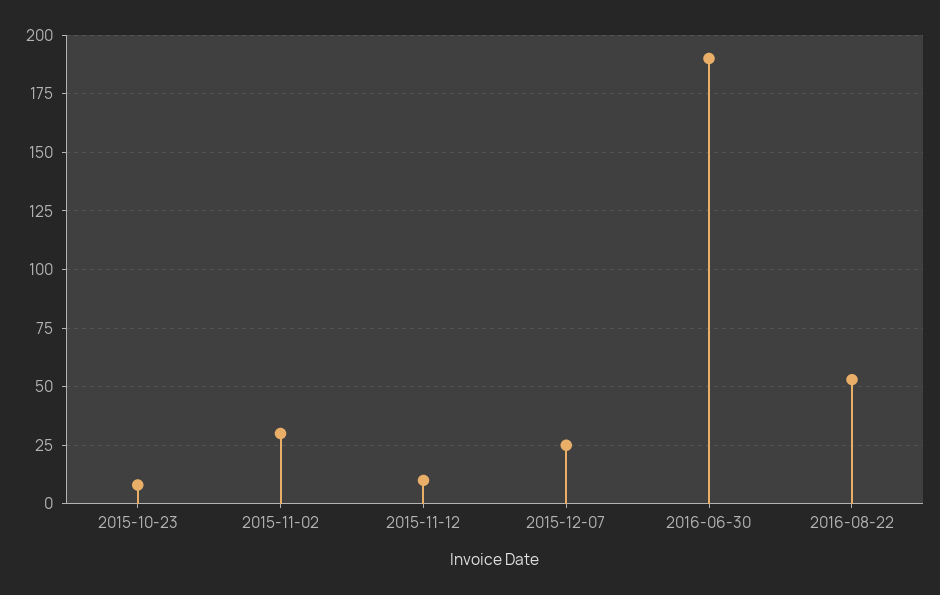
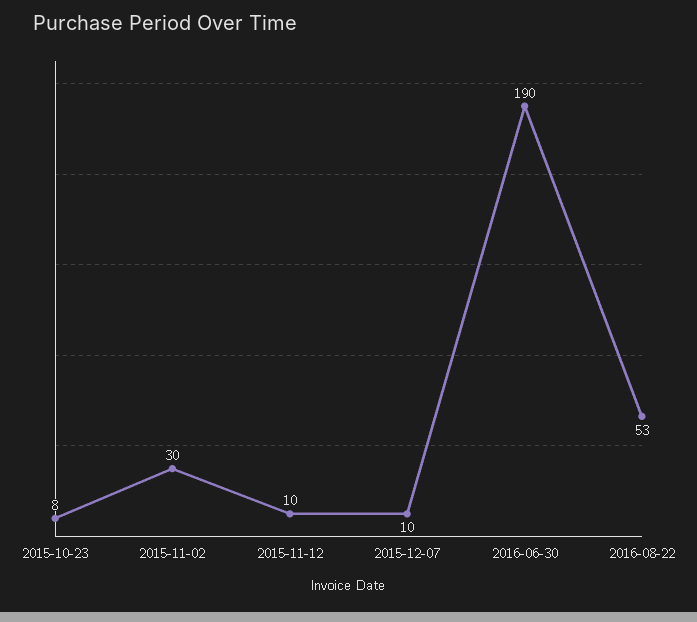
2015-12-07: 25 -> 10

